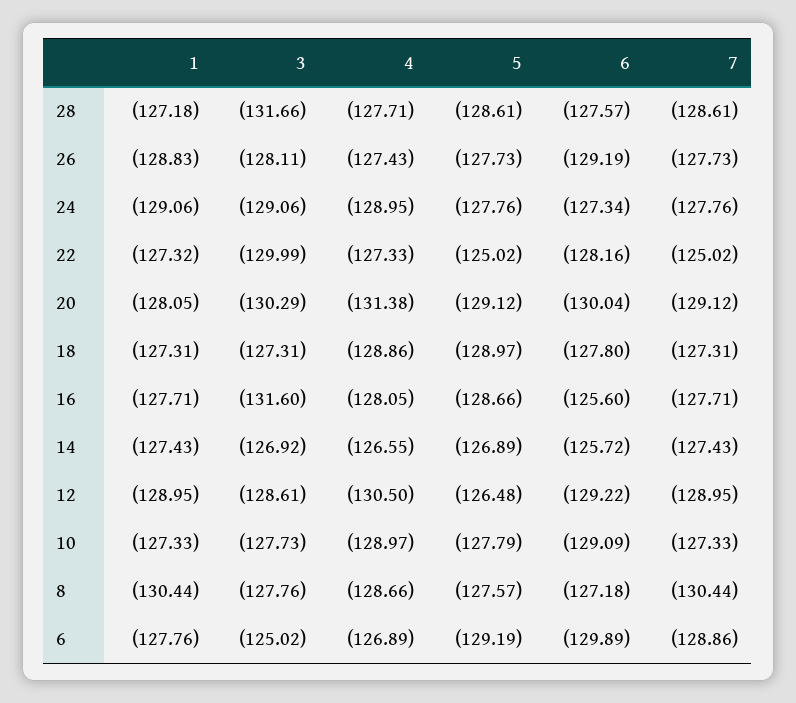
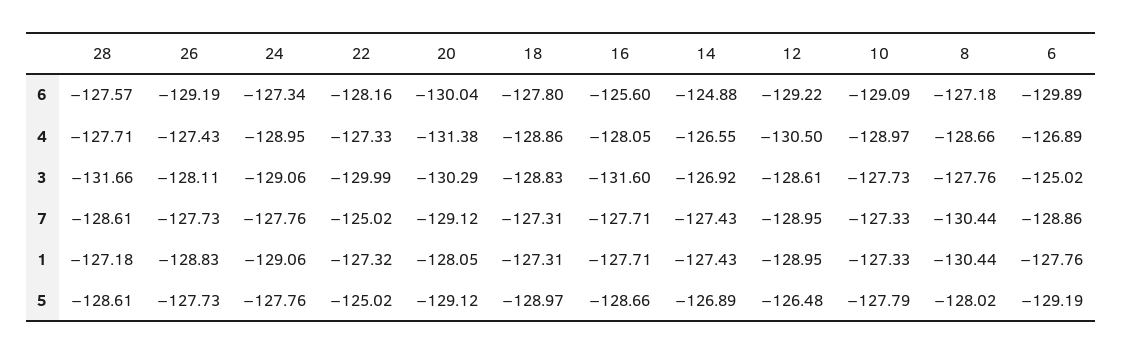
3, 18: -127.31 -> -128.83
6, 14: -125.72 -> -124.88
5, 8: -127.57 -> -128.02

